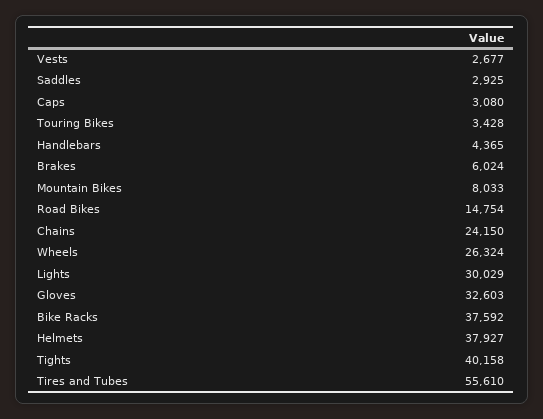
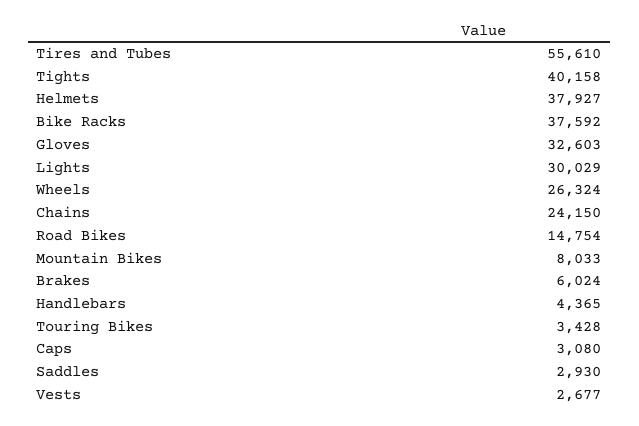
Saddles: 2925 -> 2930

